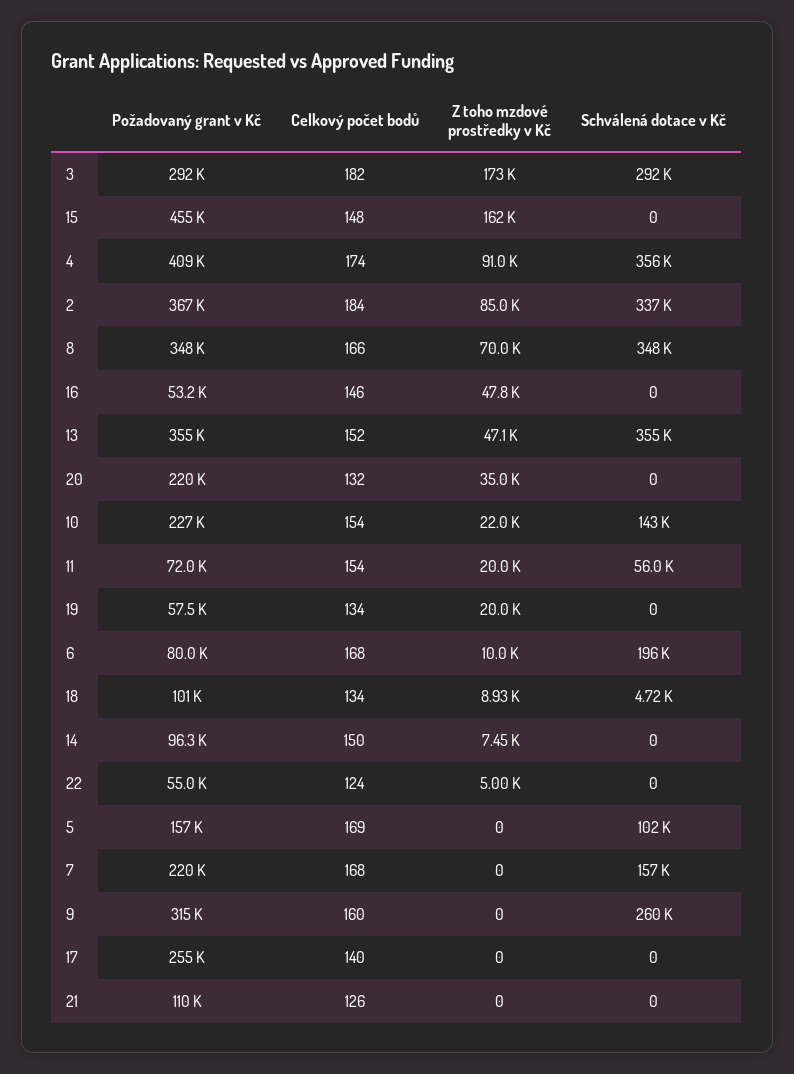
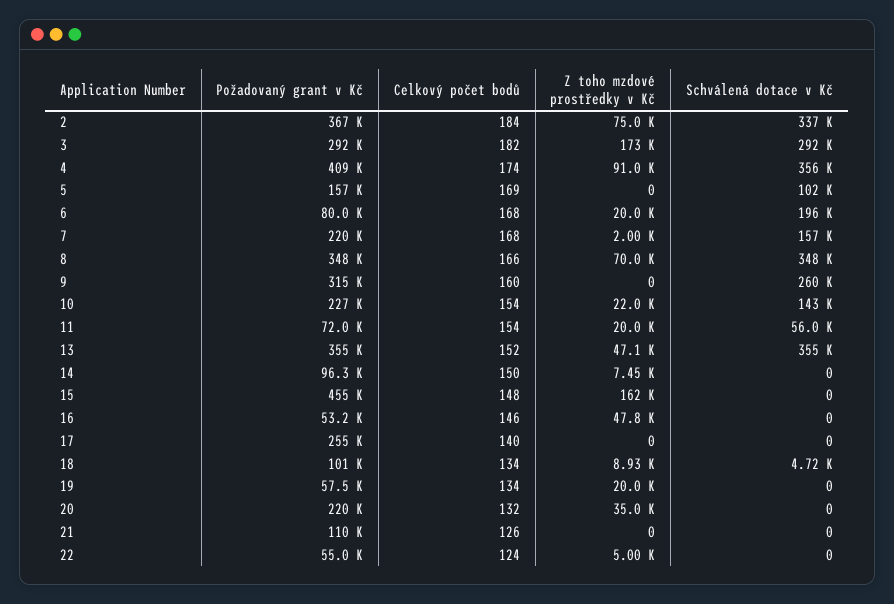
Z toho mzdové prostředky v Kč, 2: 85000 -> 75000
Z toho mzdové prostředky v Kč, 6: 10000 -> 20000
Z toho mzdové prostředky v Kč, 7: 0 -> 2000

